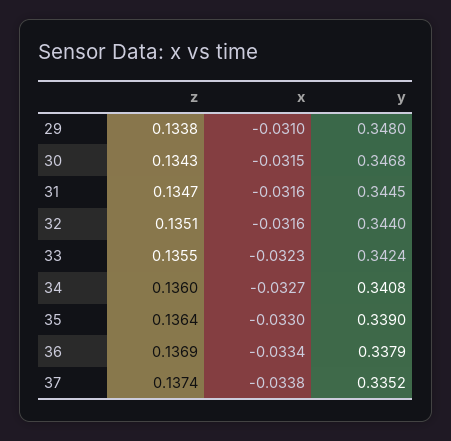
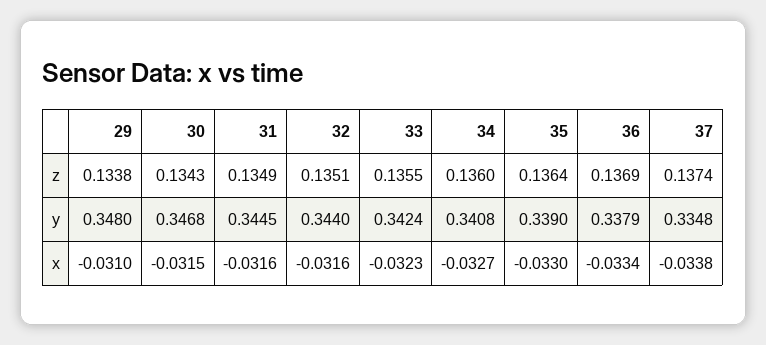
z, 31: 0.1347 -> 0.1349
y, 37: 0.3352 -> 0.3348

